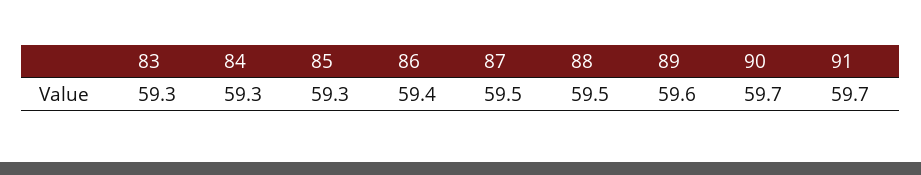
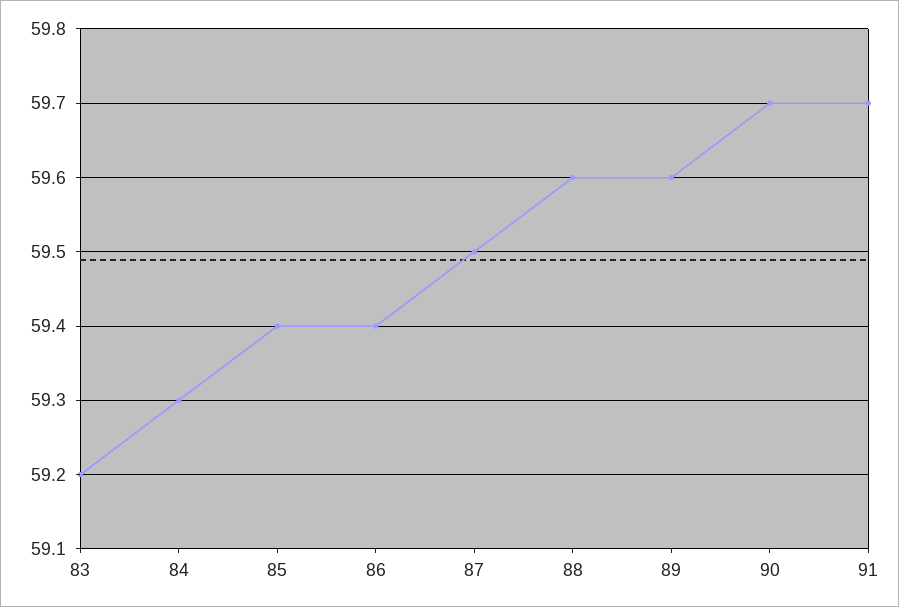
83: 59.3 -> 59.2
85: 59.3 -> 59.4
88: 59.5 -> 59.6

